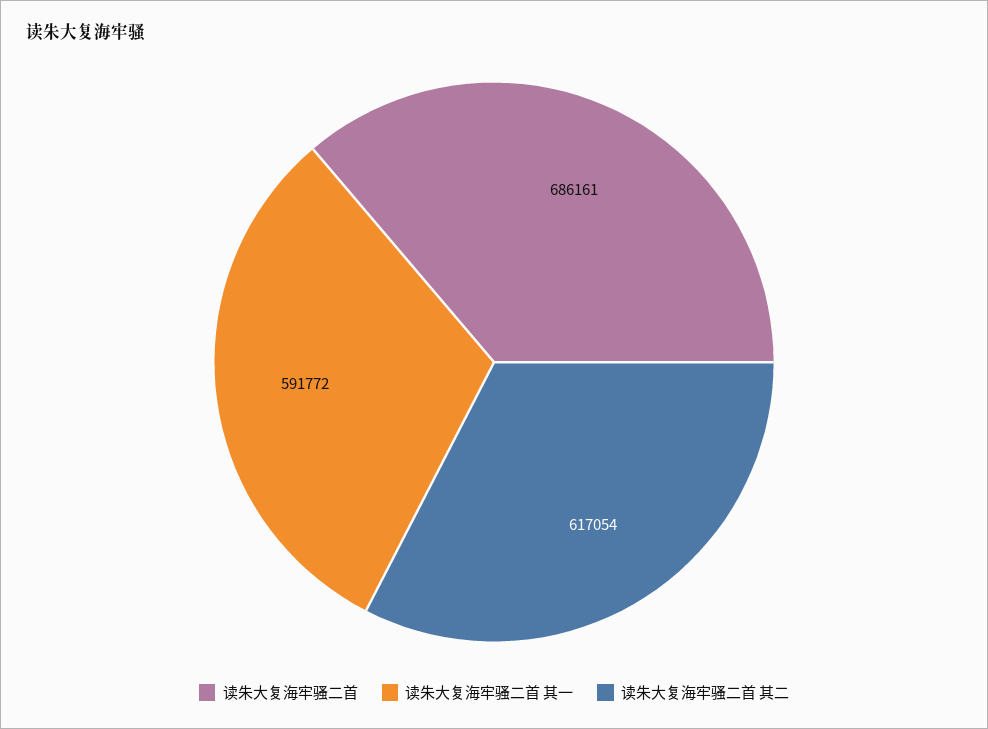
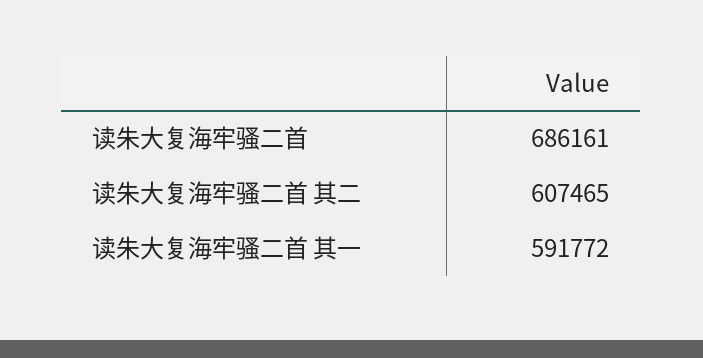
读朱大复海牢骚二首 其二: 617054 -> 607465

